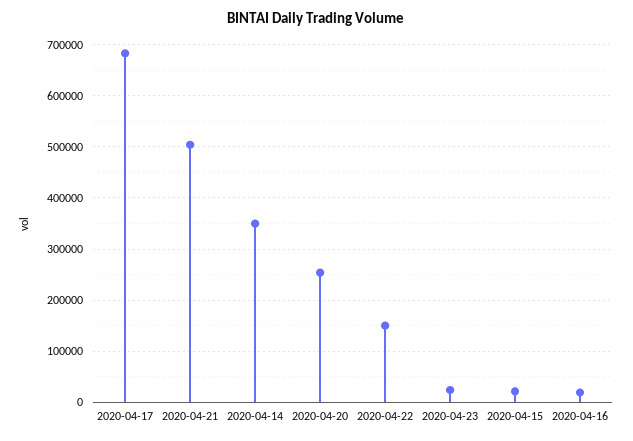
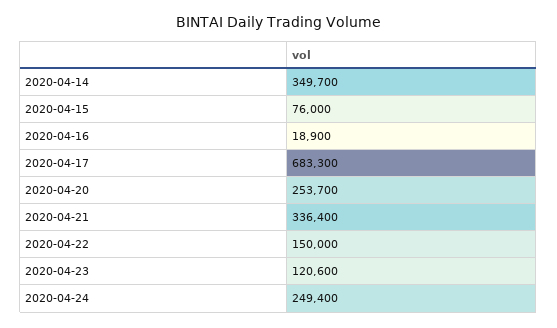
2020-04-21: 500000 -> 336400
2020-04-23: 20000 -> 120600
2020-04-15: 20000 -> 76000
2020-04-24: none -> 249400

